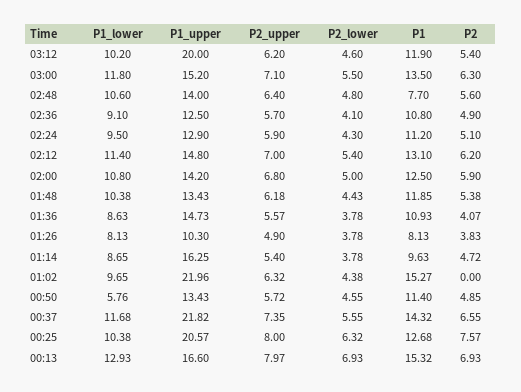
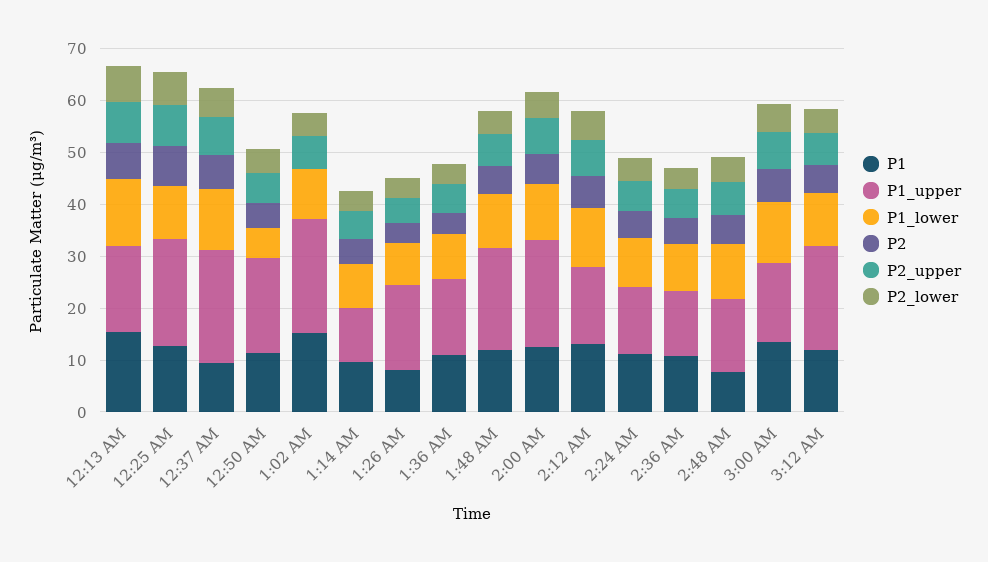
P1_upper, 02:00: 14.2 -> 20
P1_upper, 01:48: 13.43 -> 20
P1_upper, 01:26: 10.3 -> 16
P1_upper, 01:14: 16.25 -> 10
P1_upper, 00:50: 13.43 -> 18
P1, 00:37: 14.32 -> 10

